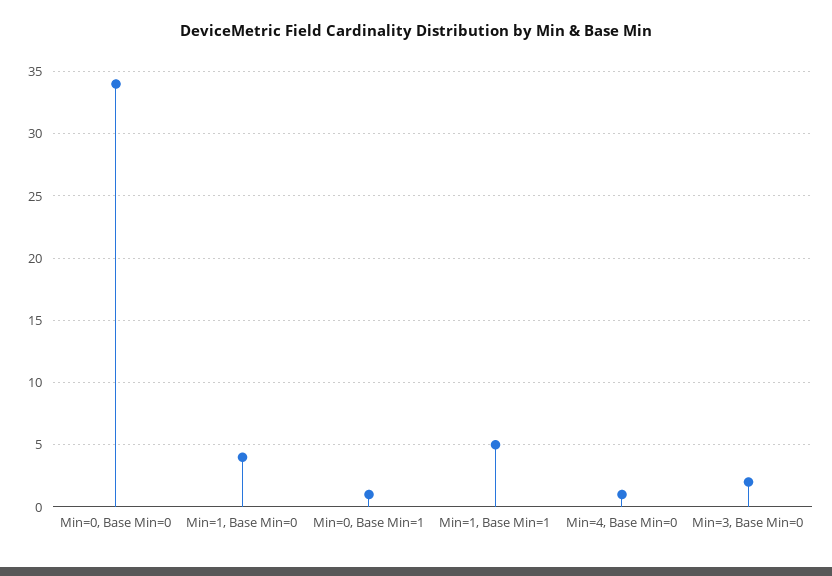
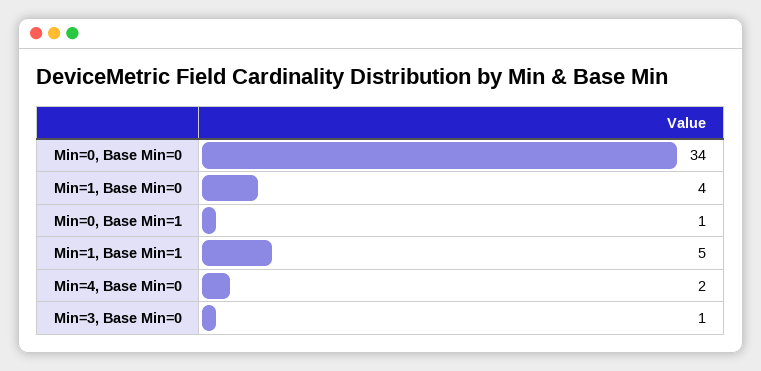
Min=4, Base Min=0: 1 -> 2
Min=3, Base Min=0: 2 -> 1

